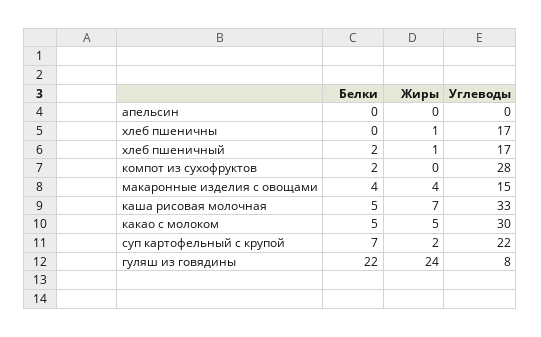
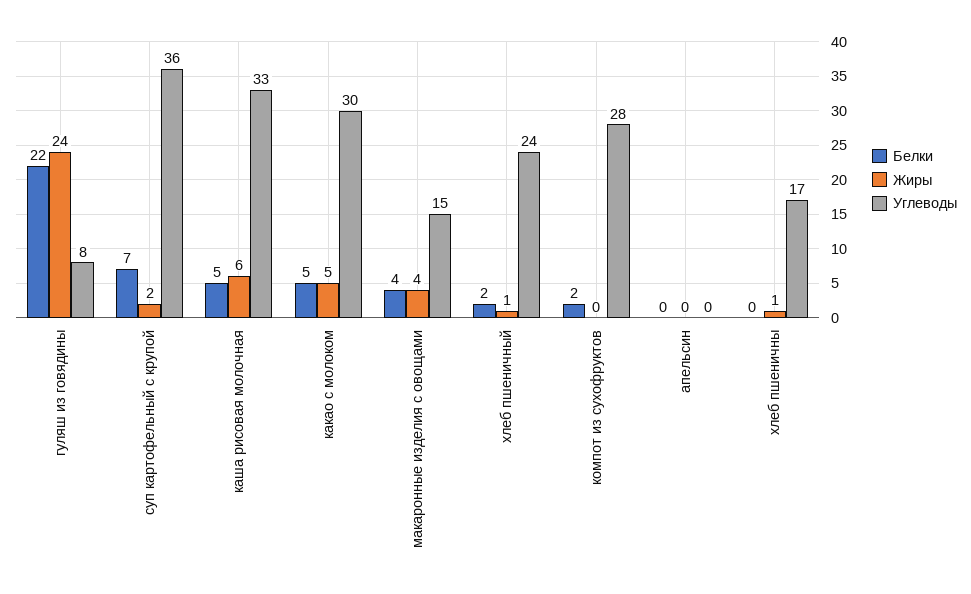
Углеводы, хлеб пшеничный: 17 -> 24
Жиры, каша рисовая молочная: 7 -> 6
Углеводы, суп картофельный с крупой: 22 -> 36

